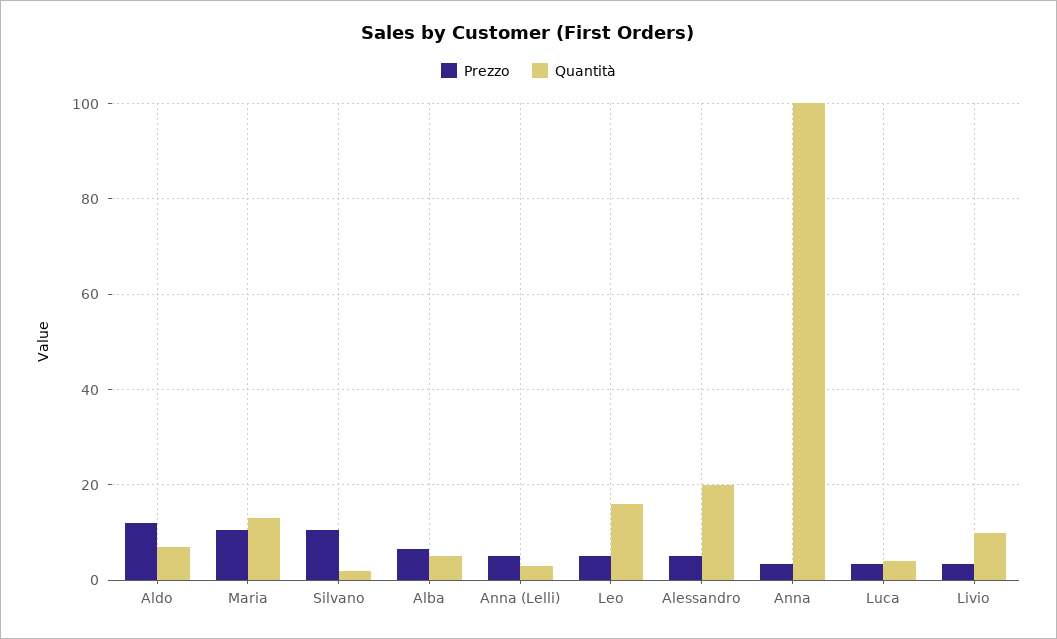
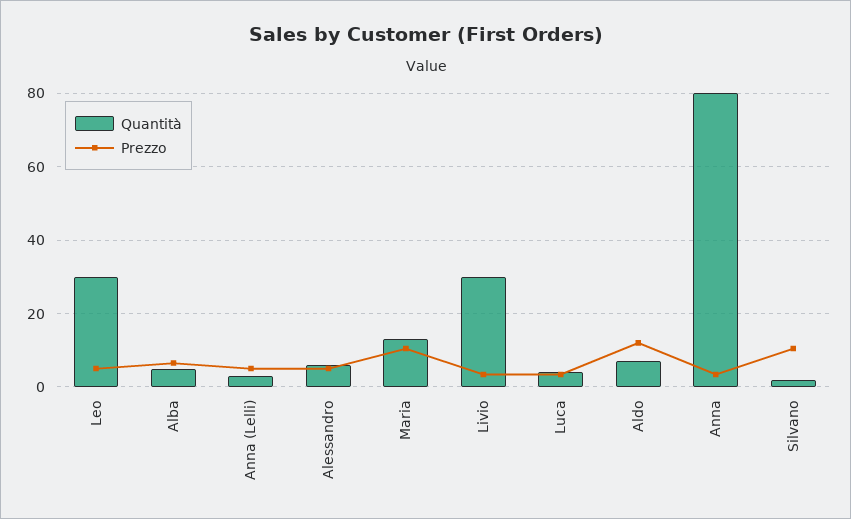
Quantità, Leo: 16 -> 30
Quantità, Alessandro: 20 -> 6
Quantità, Anna: 100 -> 80
Quantità, Livio: 10 -> 30

